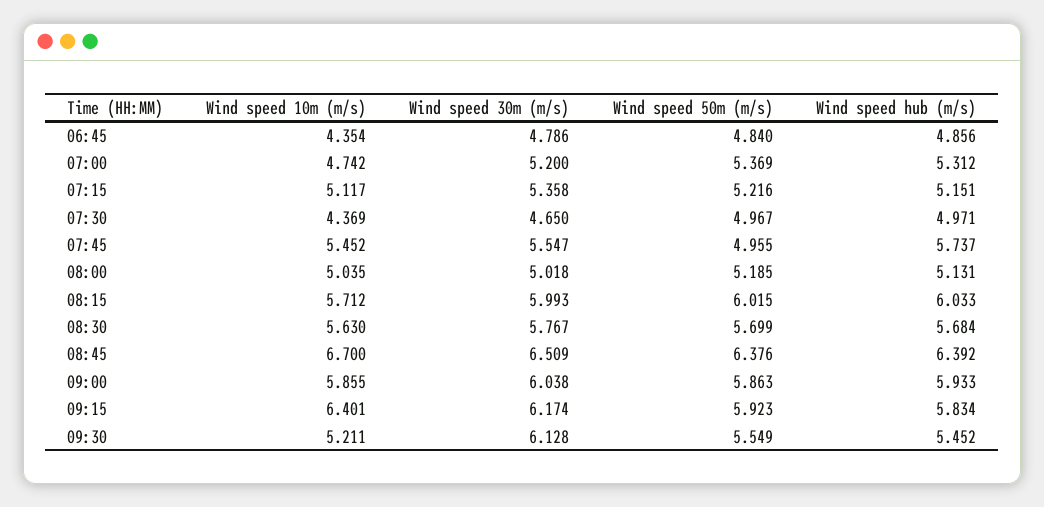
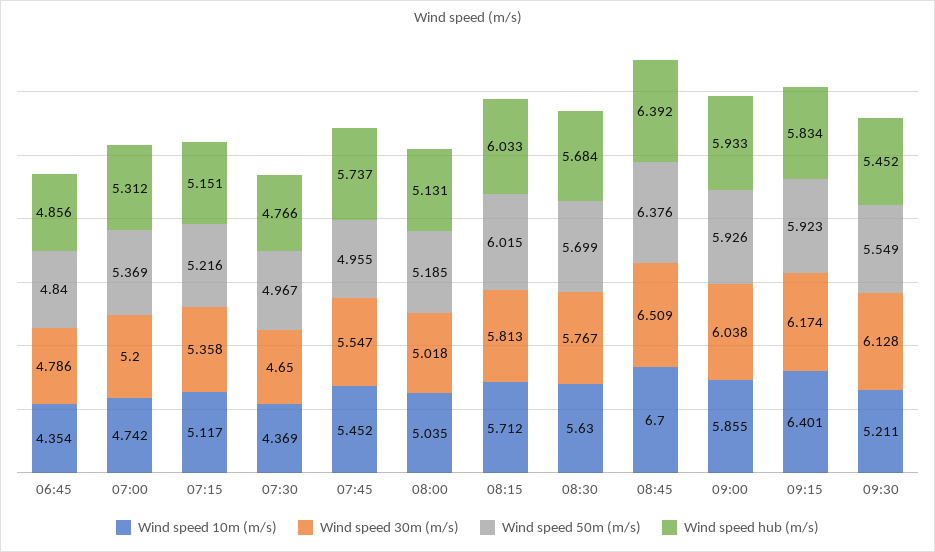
Wind speed hub (m/s), 07:30: 4.971 -> 4.766
Wind speed 30m (m/s), 08:15: 5.993 -> 5.813
Wind speed 50m (m/s), 09:00: 5.863 -> 5.926

